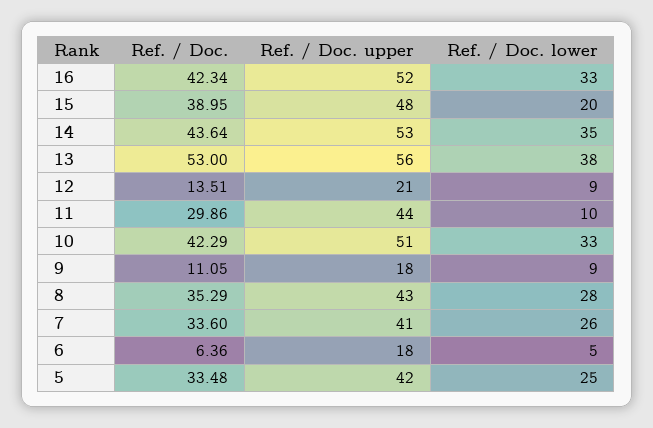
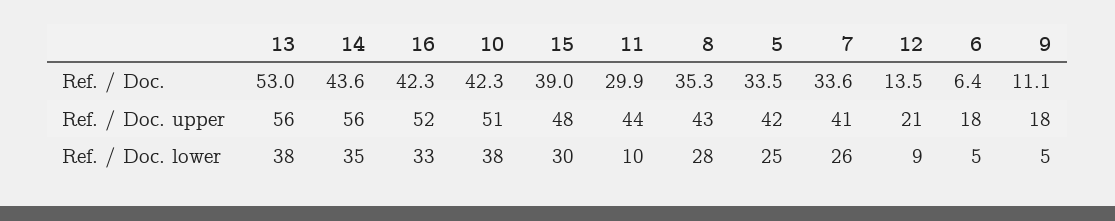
Ref. / Doc. lower, 15: 20 -> 30
Ref. / Doc. upper, 14: 53 -> 56
Ref. / Doc. lower, 10: 33 -> 38
Ref. / Doc. lower, 9: 9 -> 5

